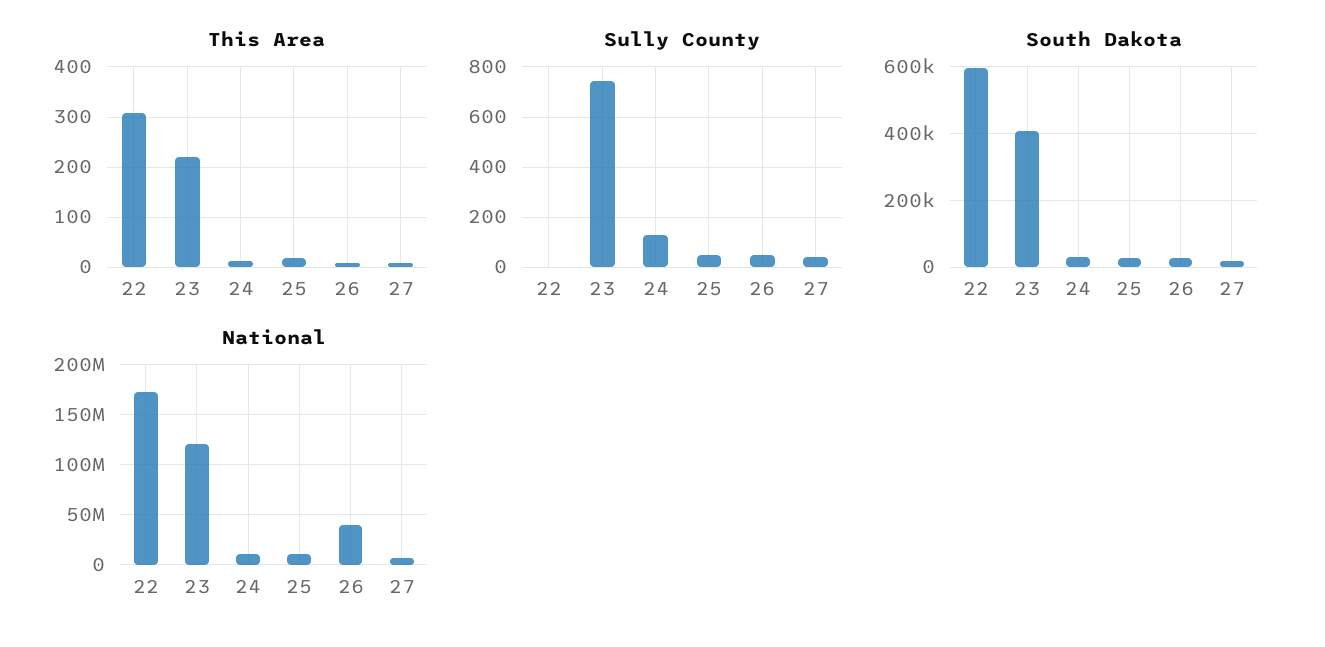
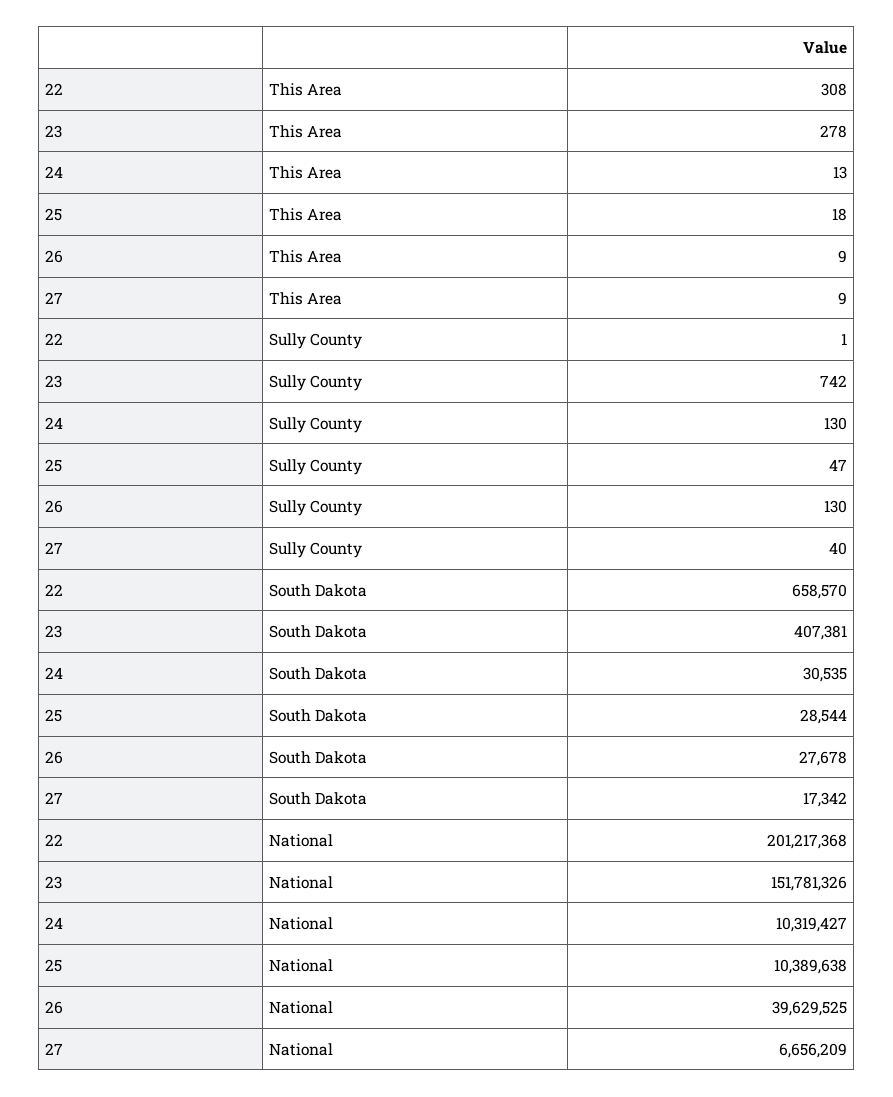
This Area, 23: 220 -> 278
Sully County, 26: 50 -> 130
South Dakota, 22: 600000 -> 658570
National, 22: 170000000 -> 201217368
National, 23: 120000000 -> 151781326

